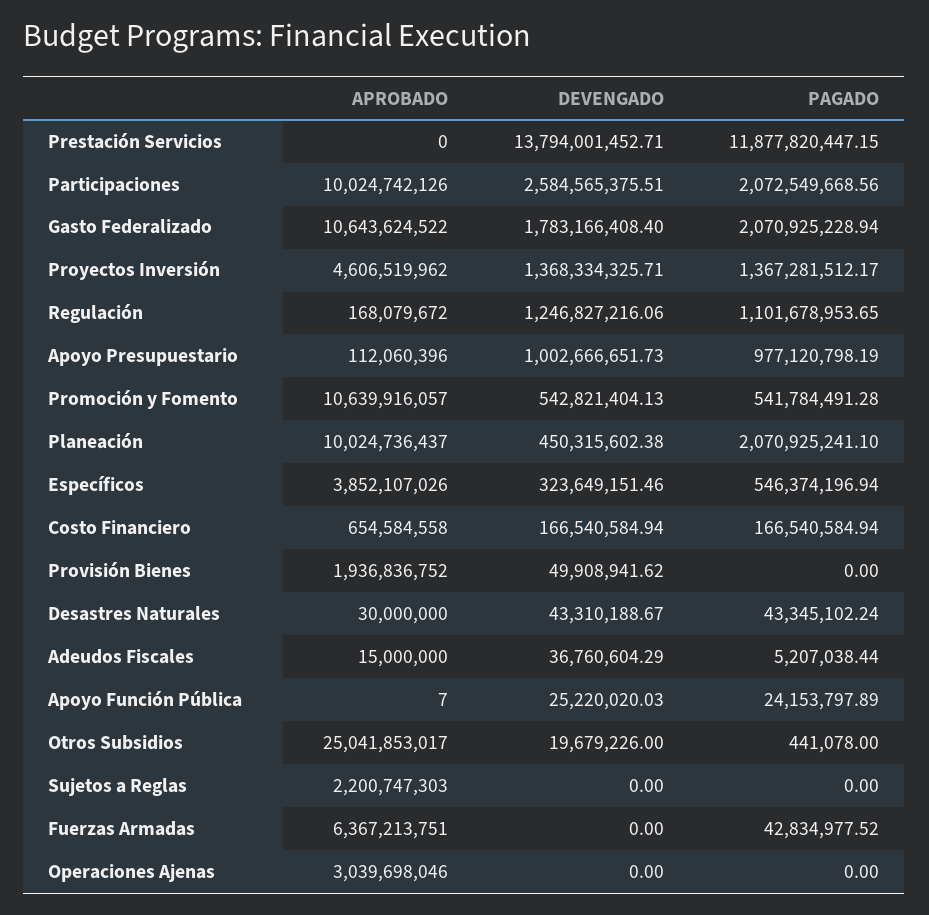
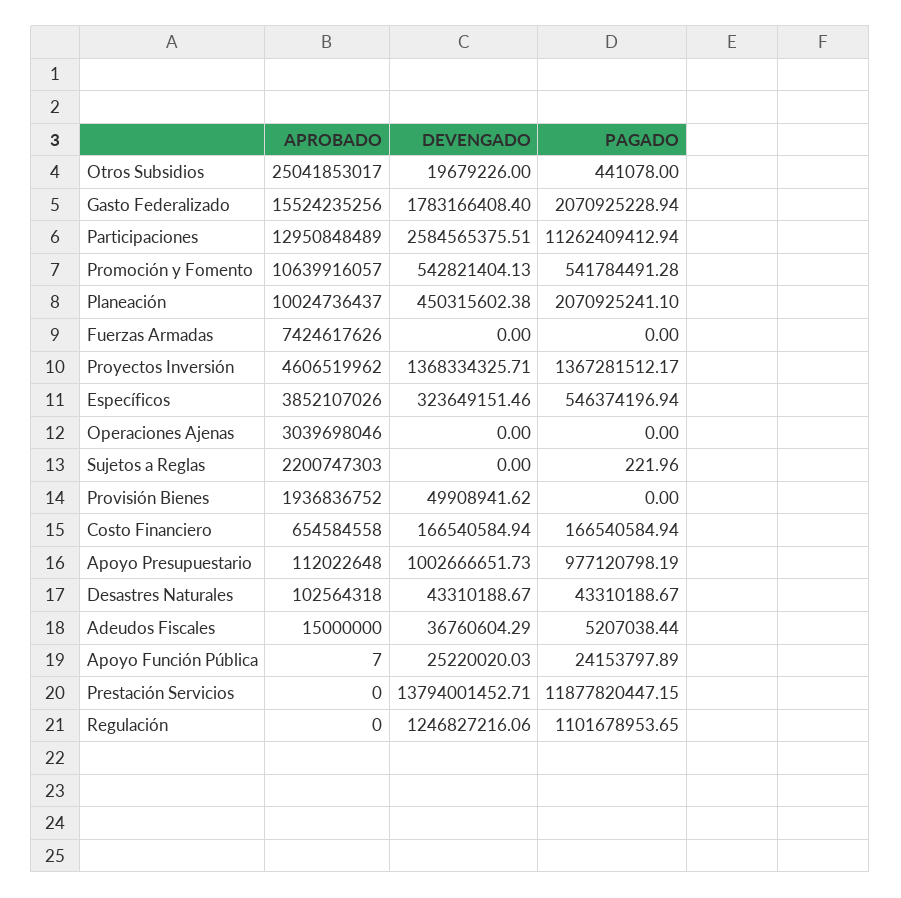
APROBADO, Participaciones: 10024742126 -> 12950848489
PAGADO, Participaciones: 2072549668.56 -> 11262409412.94
APROBADO, Gasto Federalizado: 10643624522 -> 15524235256
APROBADO, Regulación: 168079672 -> 0
APROBADO, Apoyo Presupuestario: 112060396 -> 112022648
APROBADO, Desastres Naturales: 30000000 -> 102564318
PAGADO, Desastres Naturales: 43345102.24 -> 43310188.67
PAGADO, Sujetos a Reglas: 0 -> 221.96
APROBADO, Fuerzas Armadas: 6367213751 -> 7424617626
PAGADO, Fuerzas Armadas: 42834977.52 -> 0

